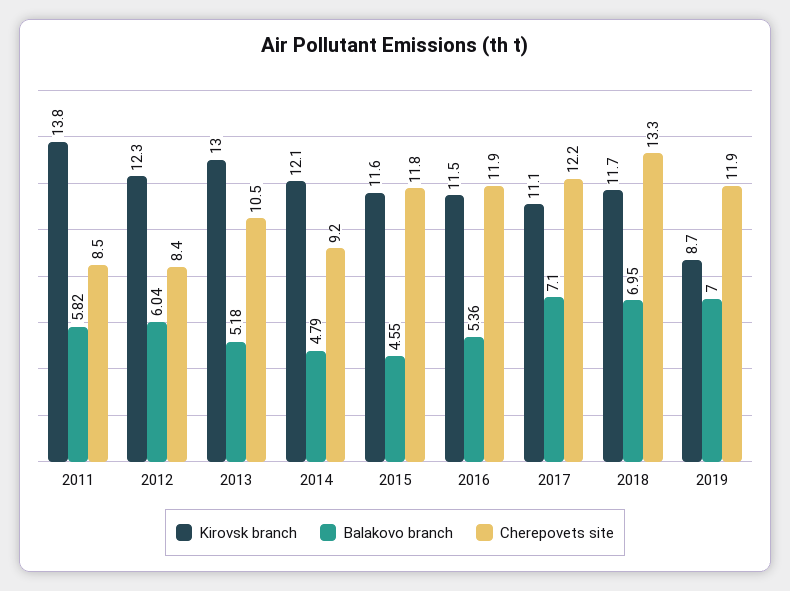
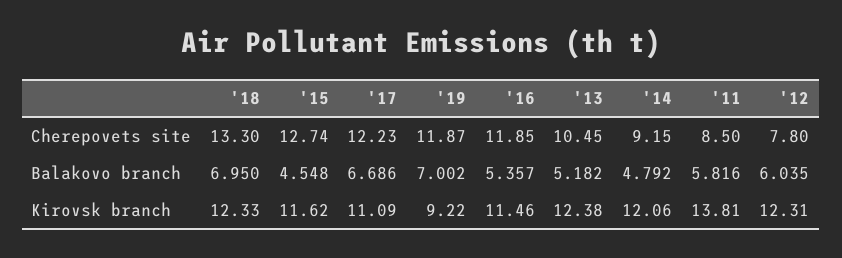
Cherepovets site, 2012: 8.4 -> 7.8
Kirovsk branch, 2013: 13 -> 12.38
Cherepovets site, 2015: 11.8 -> 12.74
Balakovo branch, 2017: 7.1 -> 6.686
Kirovsk branch, 2018: 11.7 -> 12.33
Kirovsk branch, 2019: 8.7 -> 9.22

